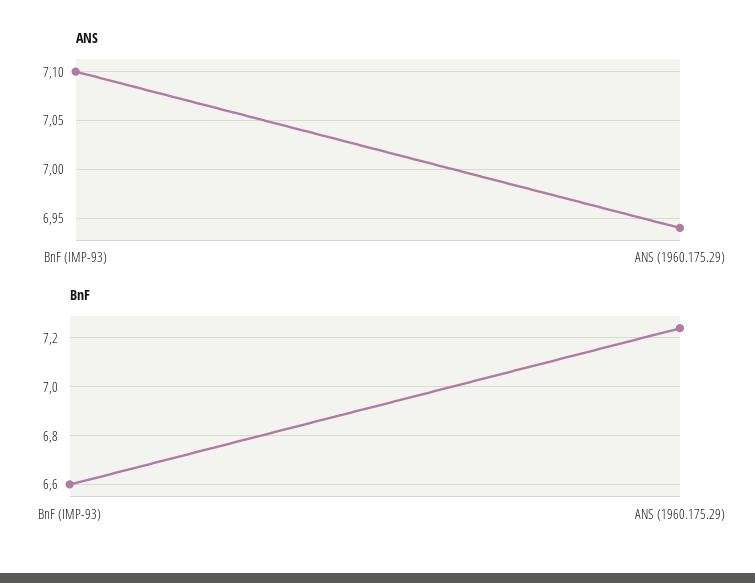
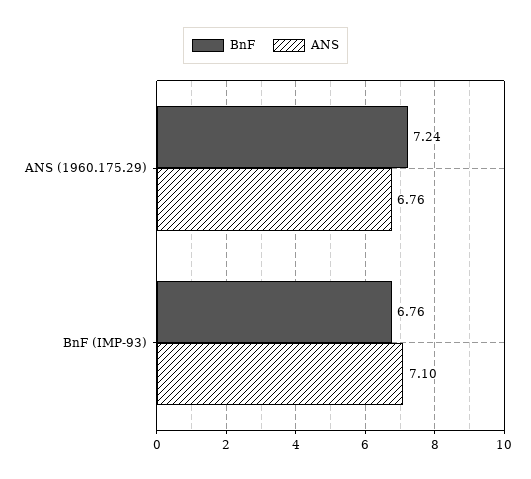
ANS, ANS (1960.175.29): 6.94 -> 6.76
BnF, BnF (IMP-93): 6.6 -> 6.76

